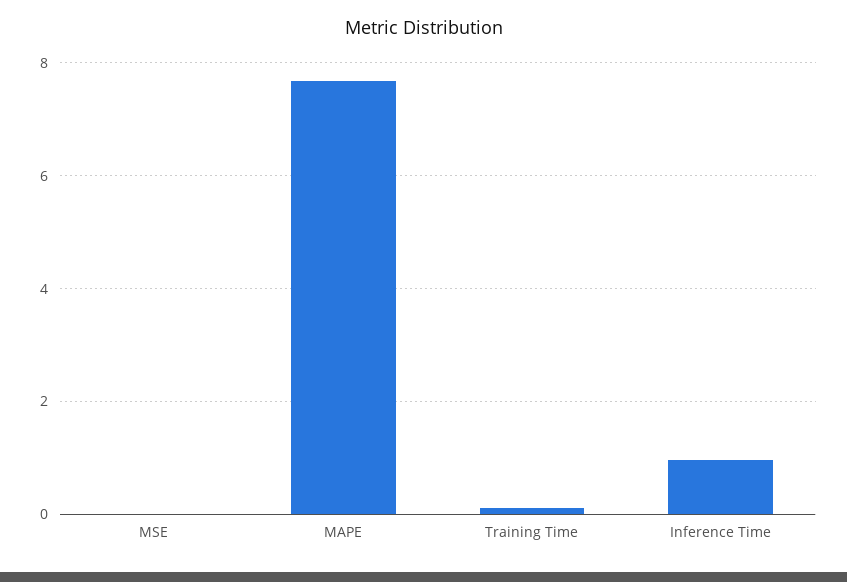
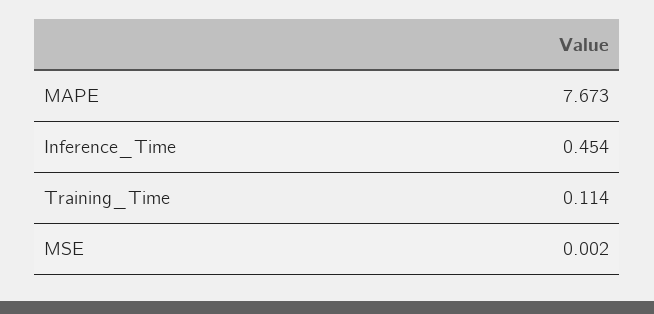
Inference Time: 1 -> 0.454

